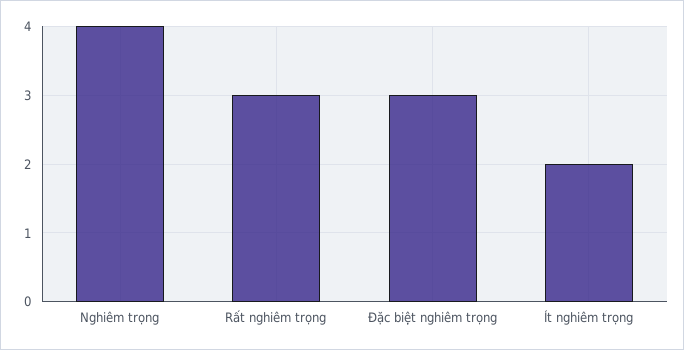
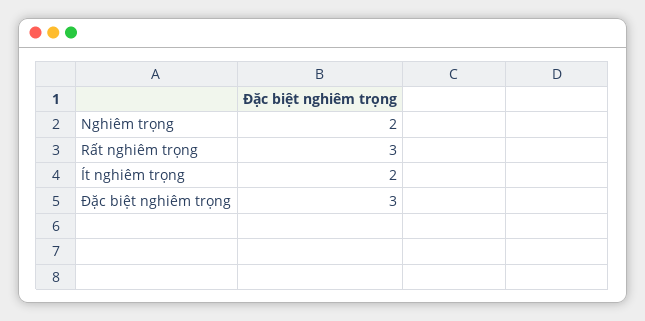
Nghiêm trọng: 4 -> 2

